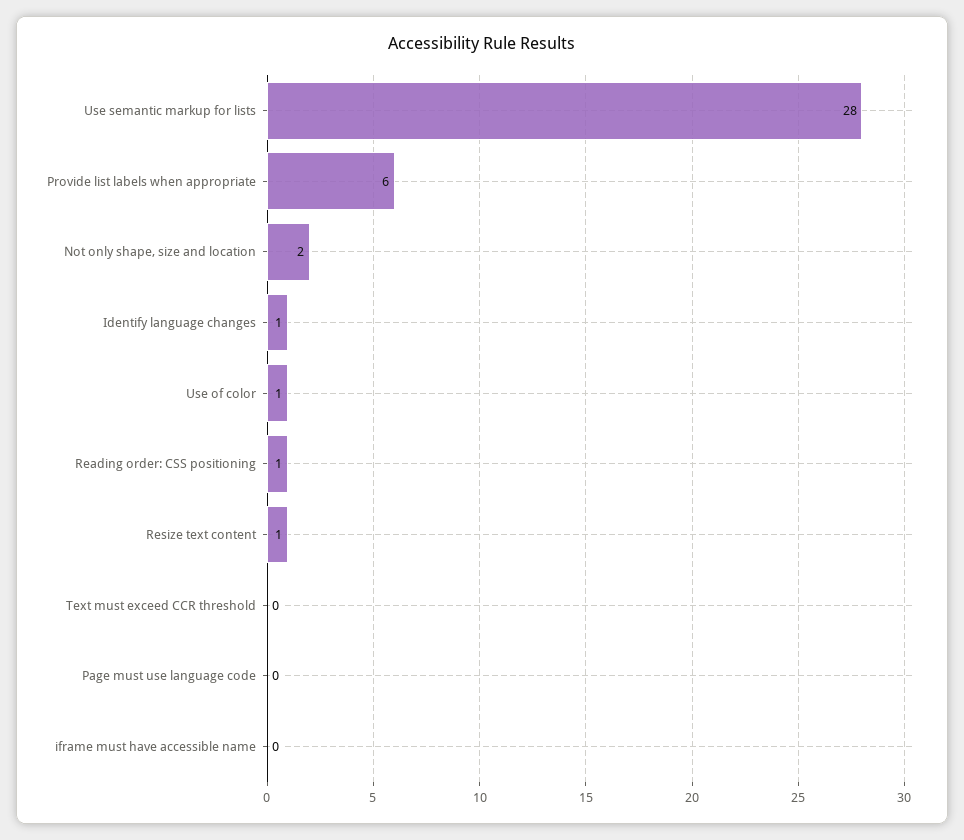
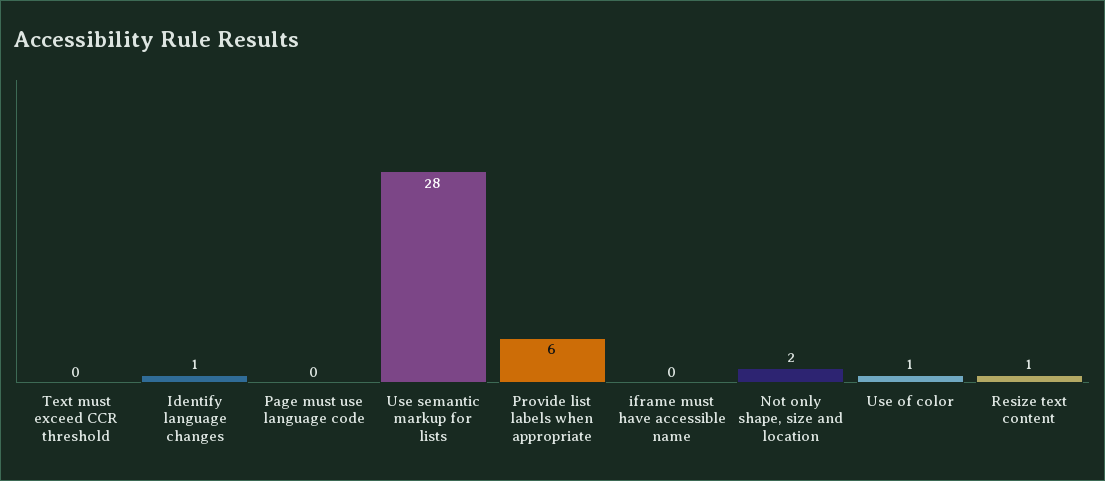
Reading order: CSS positioning: 1 -> none

